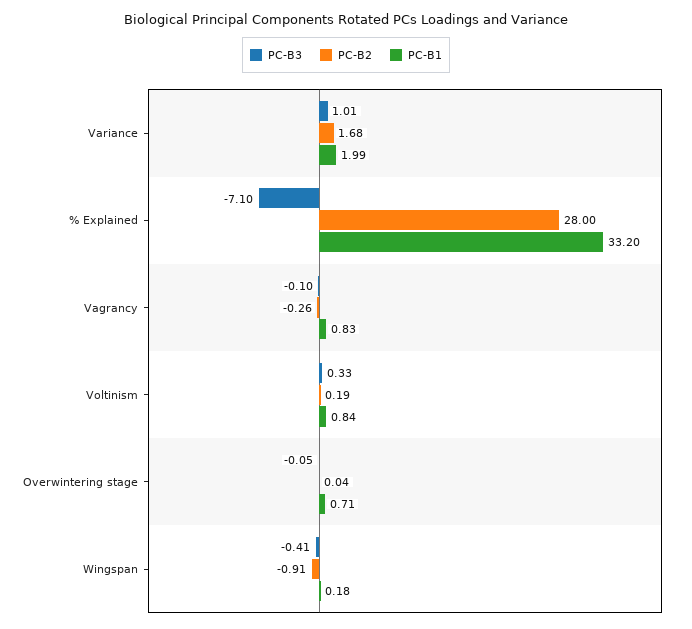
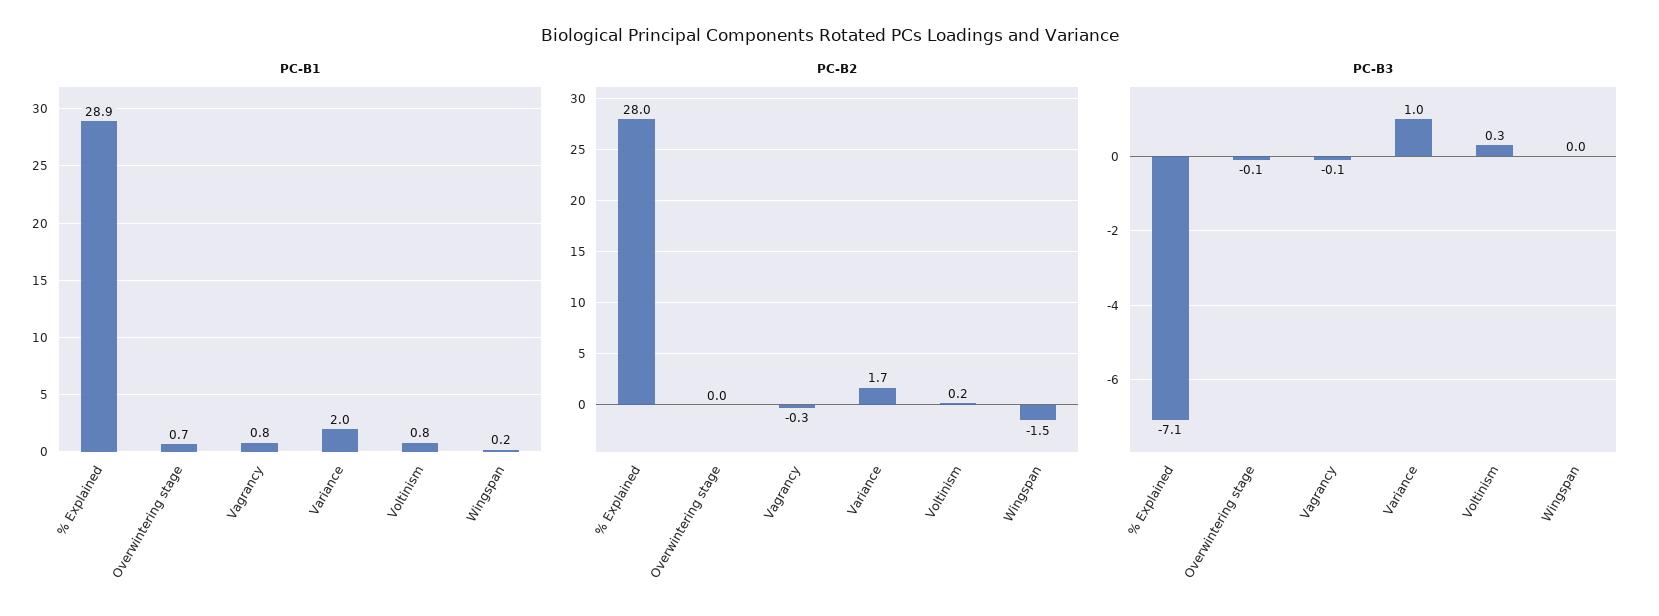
PC-B1, % Explained: 33.2 -> 28.9
PC-B3, Wingspan: -0.41 -> 0
PC-B2, Wingspan: -0.91 -> -1.5

